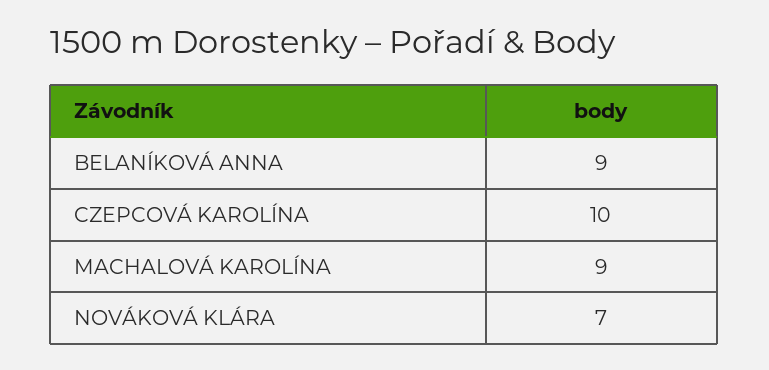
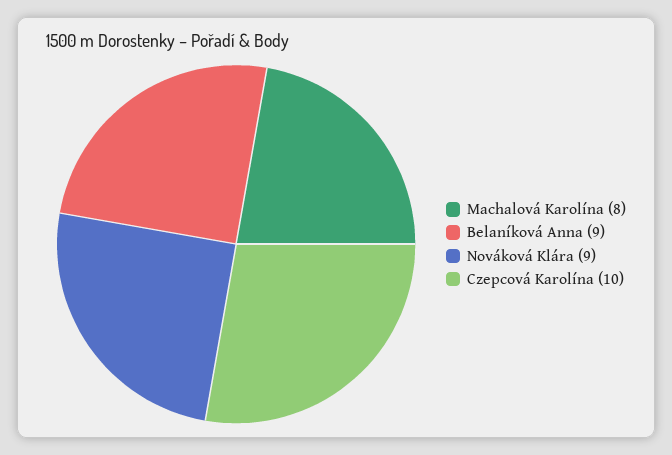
MACHALOVÁ KAROLÍNA: 9 -> 8
NOVÁKOVÁ KLÁRA: 7 -> 9

